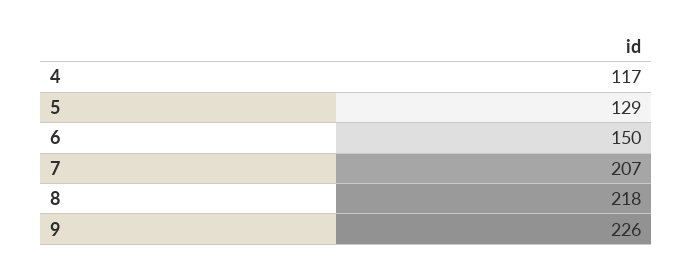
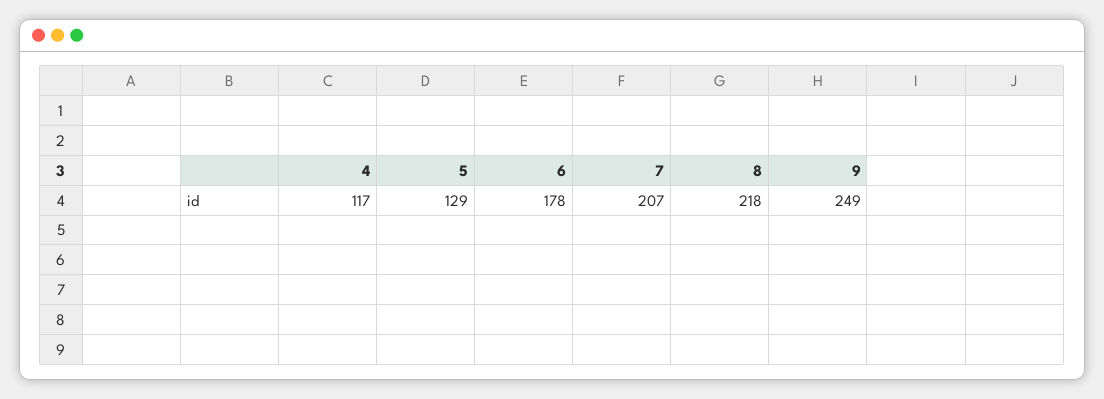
6: 150 -> 178
9: 226 -> 249

